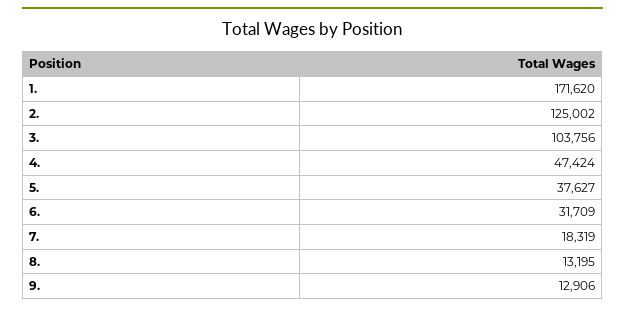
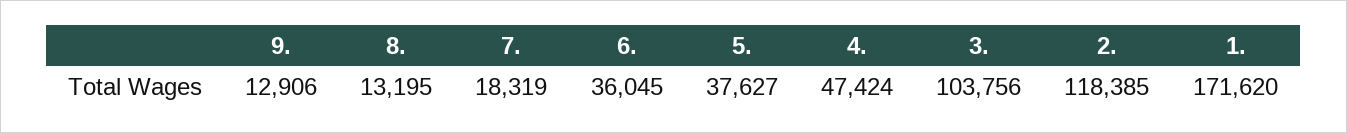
2.: 125002 -> 118385
6.: 31709 -> 36045

